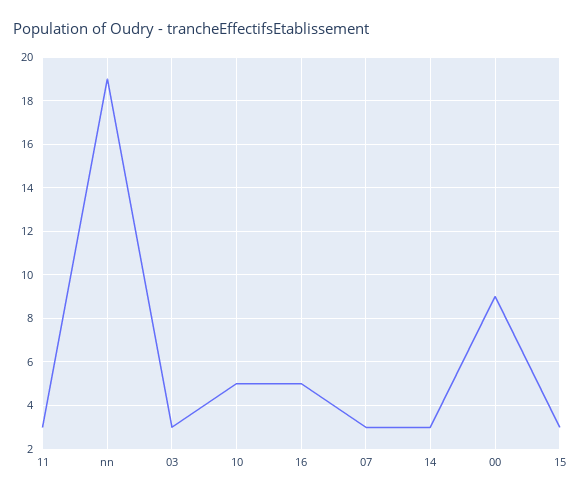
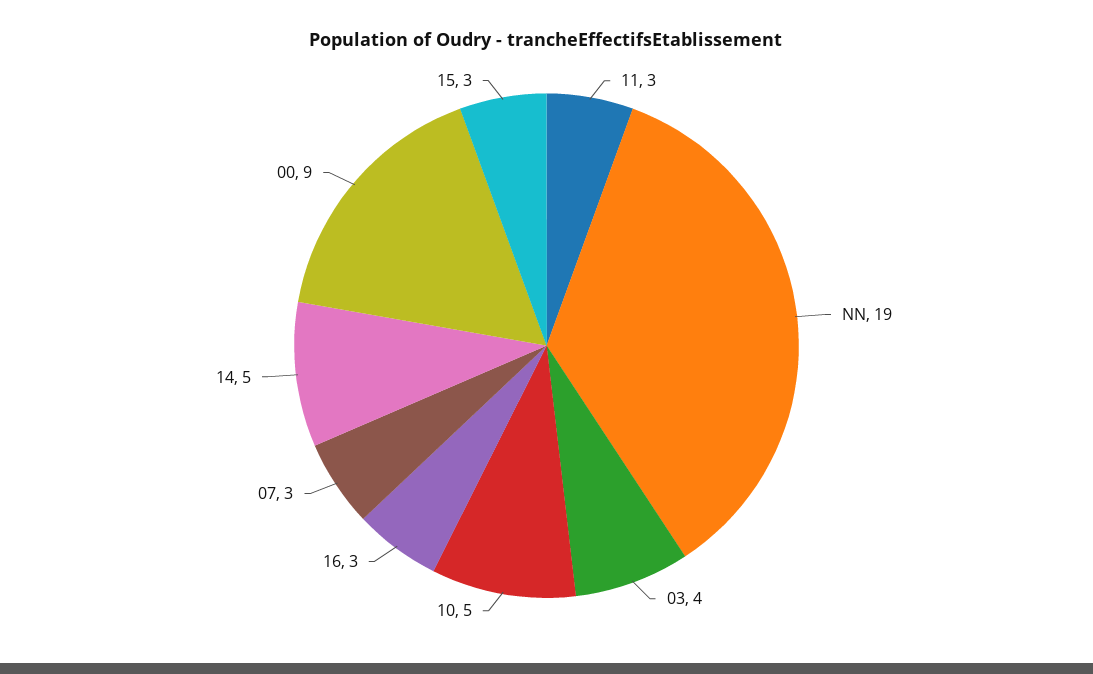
03: 3 -> 4
16: 5 -> 3
14: 3 -> 5

